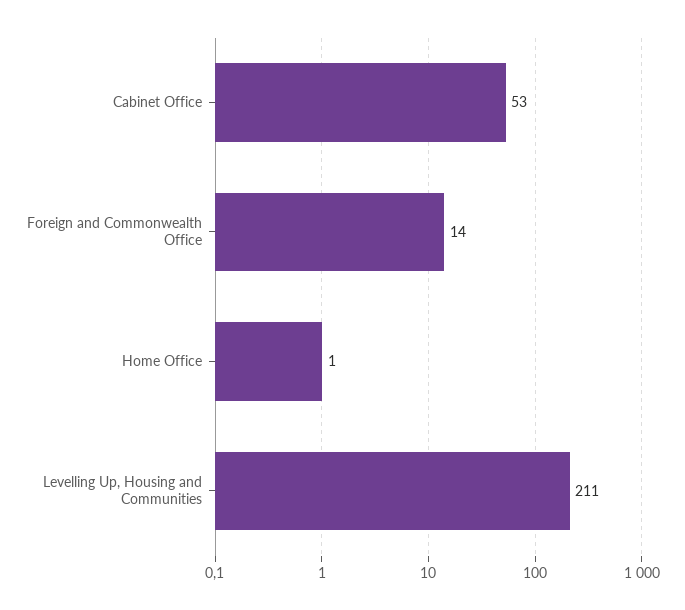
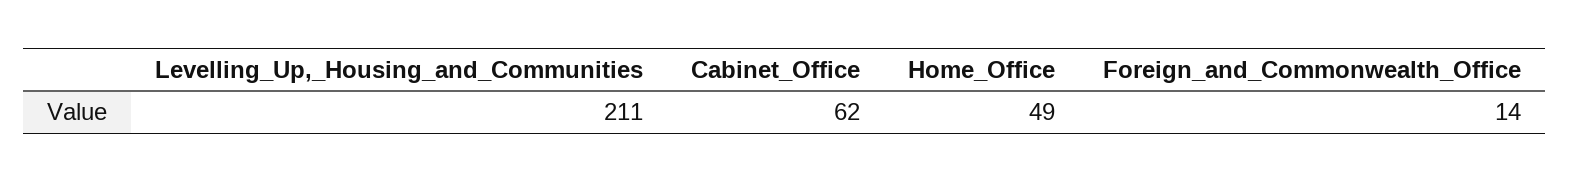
Cabinet Office: 53 -> 62
Home Office: 1 -> 49

